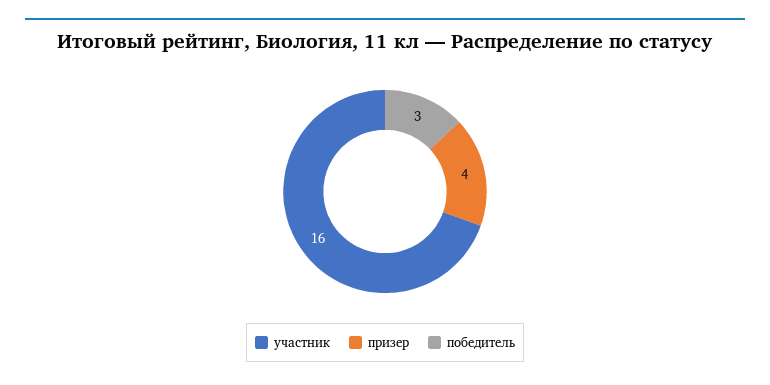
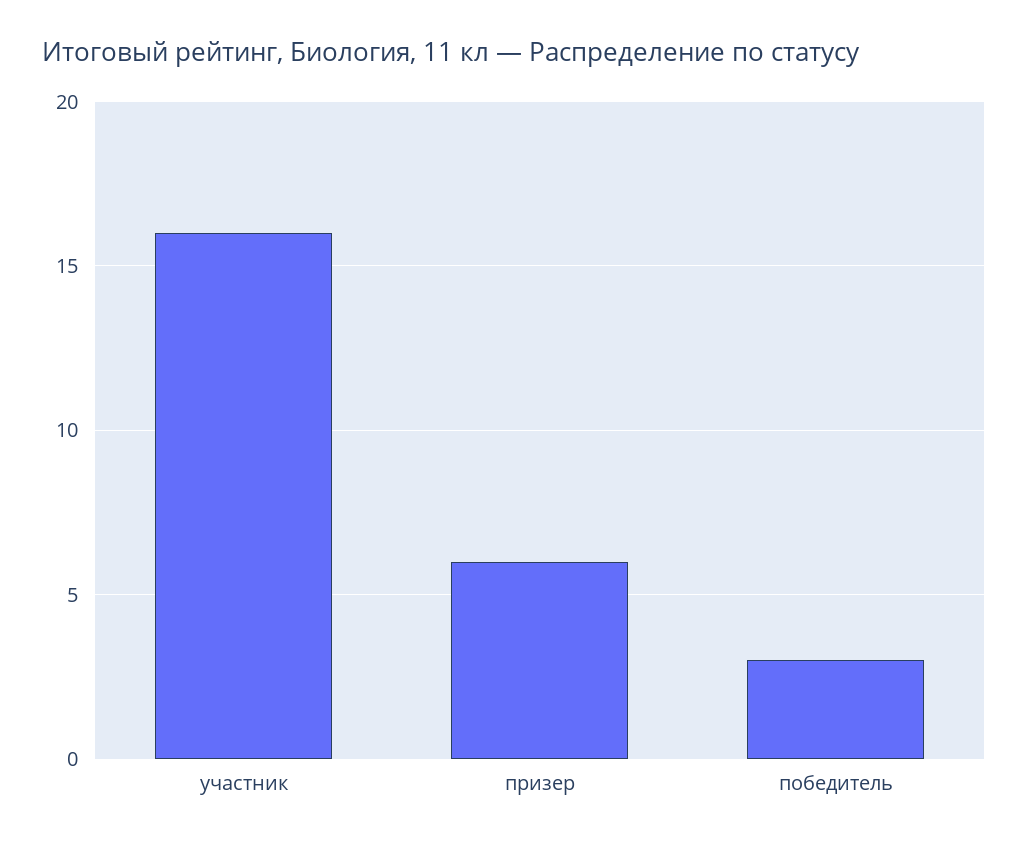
призер: 4 -> 6

